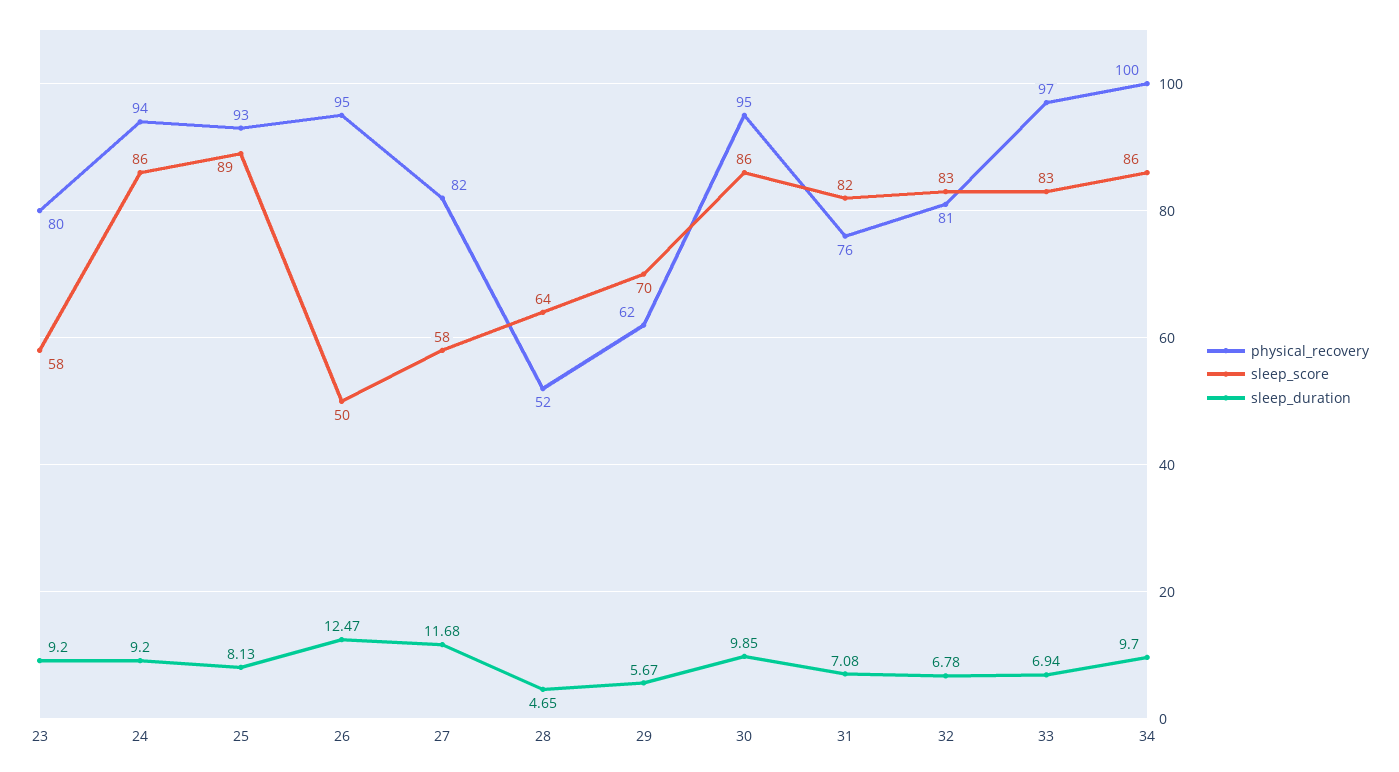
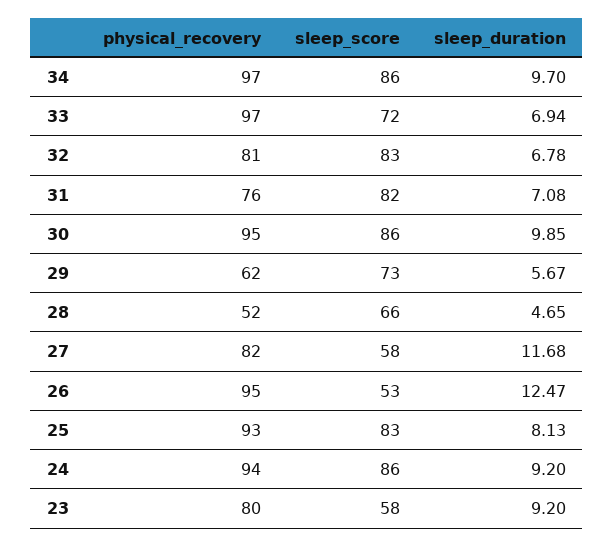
sleep_score, 25: 89 -> 83
sleep_score, 26: 50 -> 53
sleep_score, 28: 64 -> 66
sleep_score, 29: 70 -> 73
sleep_score, 33: 83 -> 72
physical_recovery, 34: 100 -> 97

